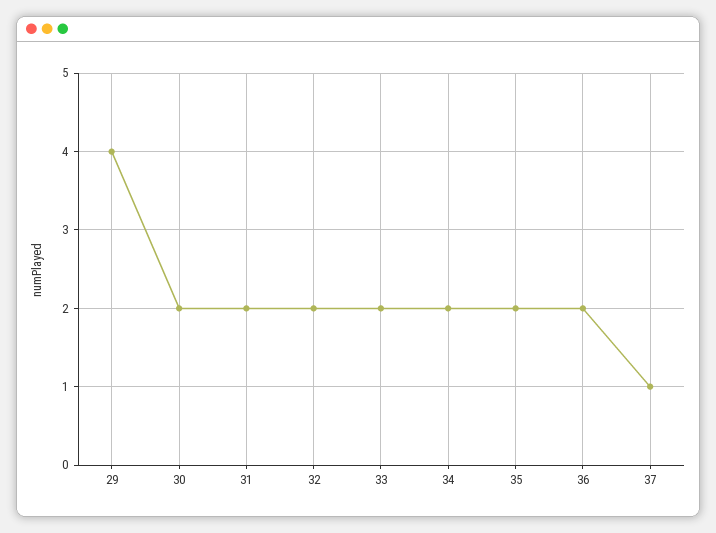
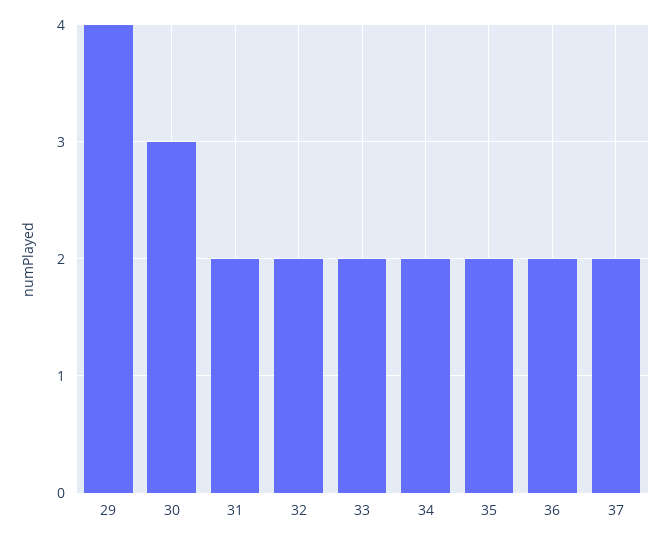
30: 2 -> 3
37: 1 -> 2

